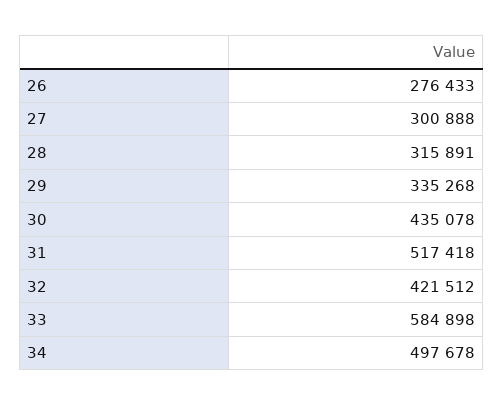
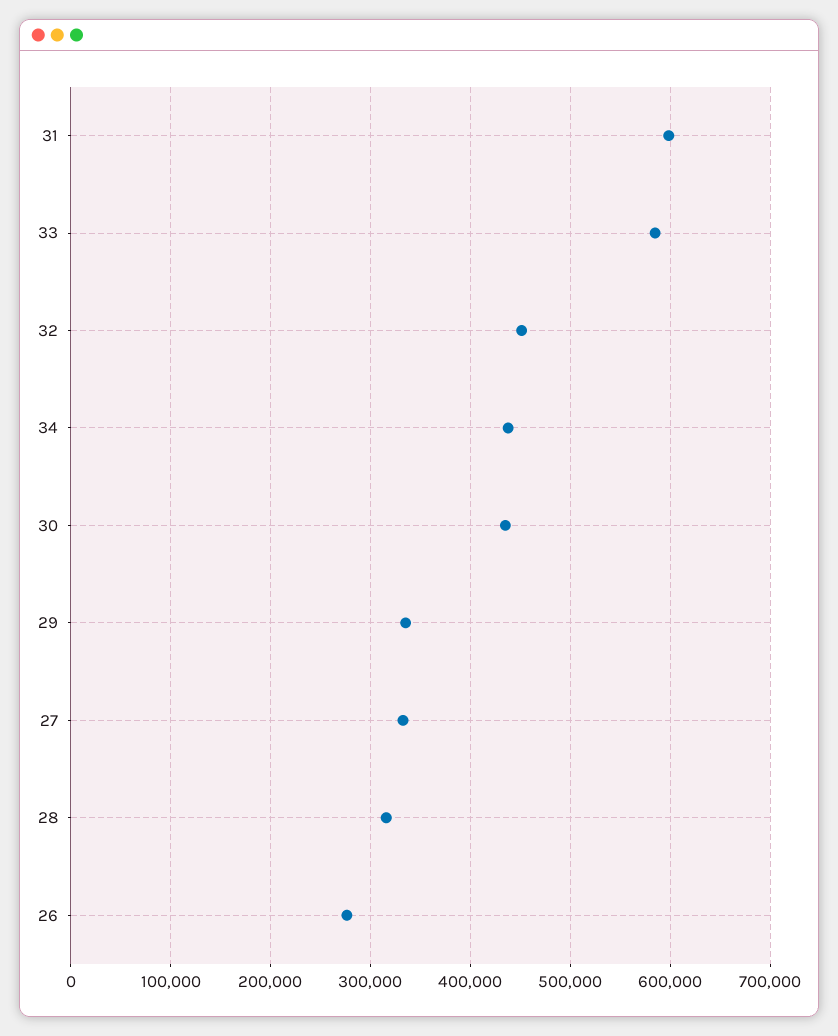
27: 300888 -> 330000
31: 517418 -> 600000
32: 421512 -> 450000
34: 497678 -> 440000

